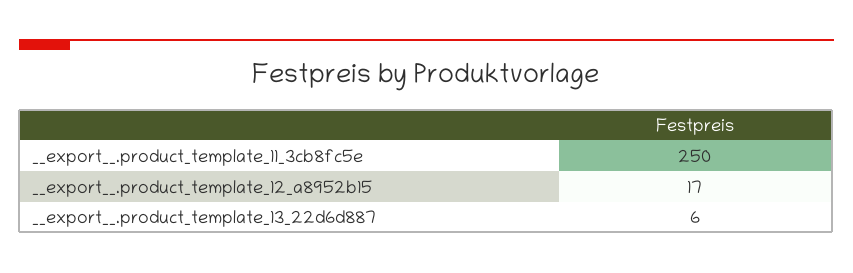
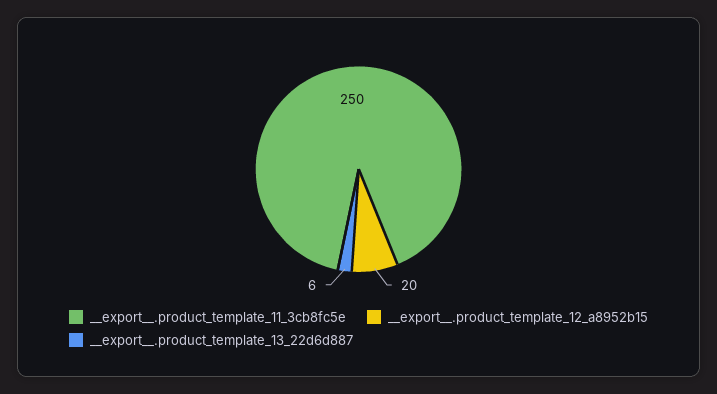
__export__.product_template_12_a8952b15: 17 -> 20

